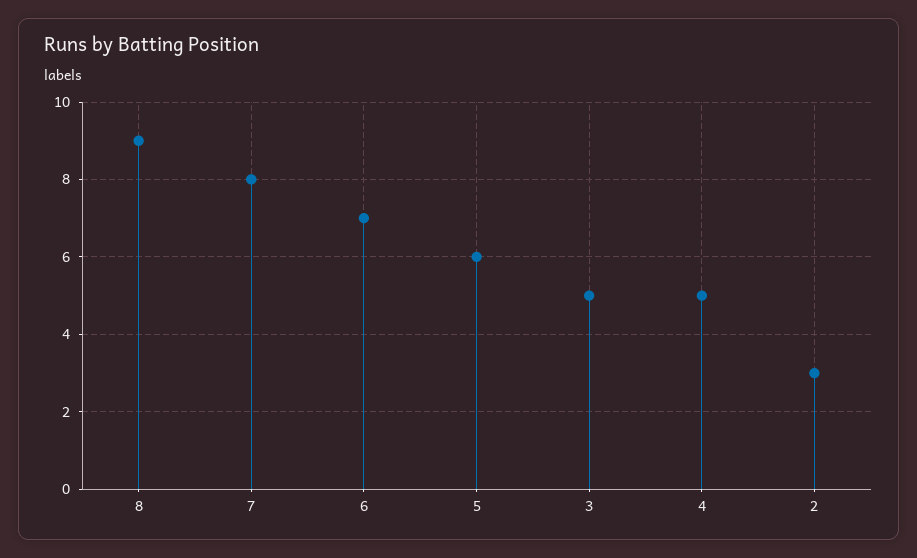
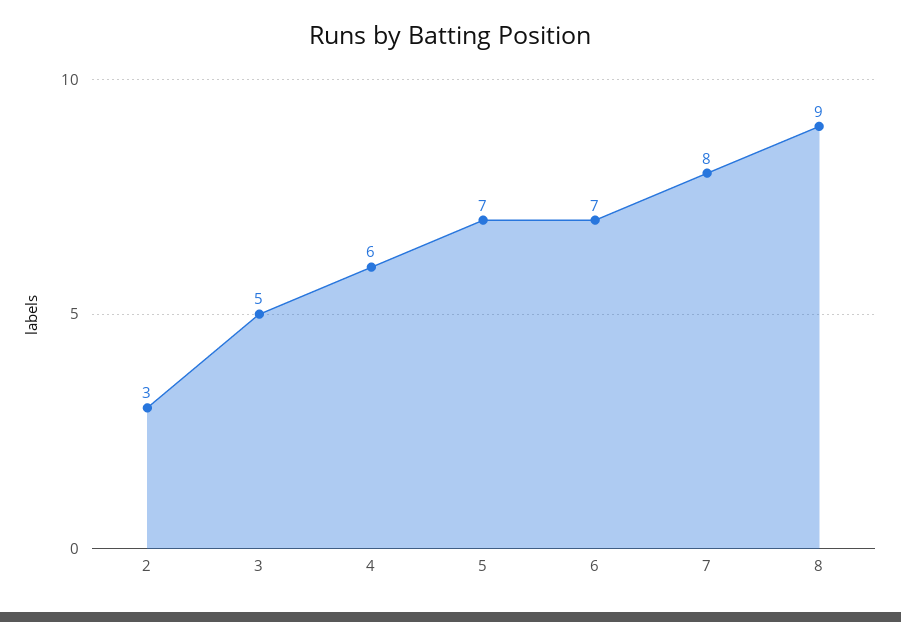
5: 6 -> 7
4: 5 -> 6

